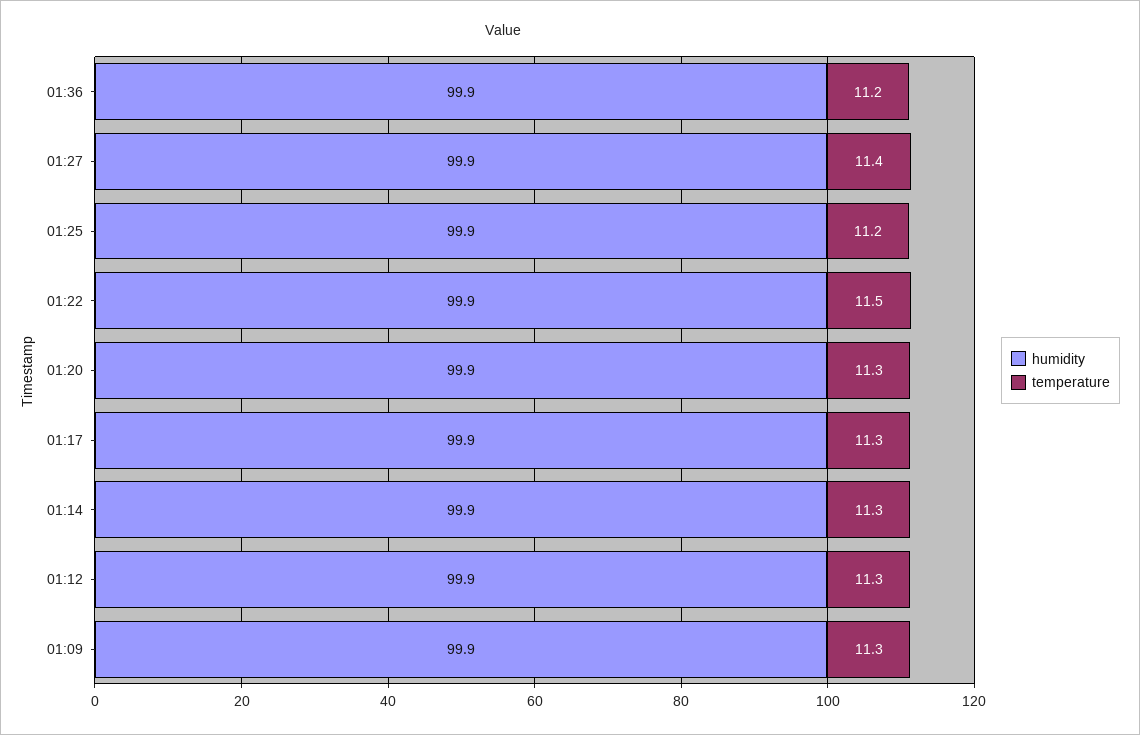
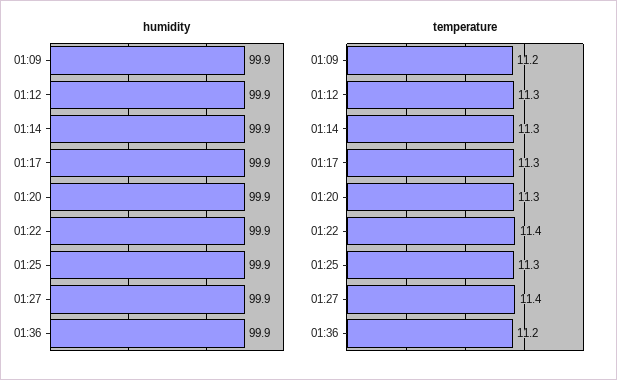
temperature, 01:25: 11.2 -> 11.3
temperature, 01:22: 11.5 -> 11.4
temperature, 01:09: 11.3 -> 11.2

